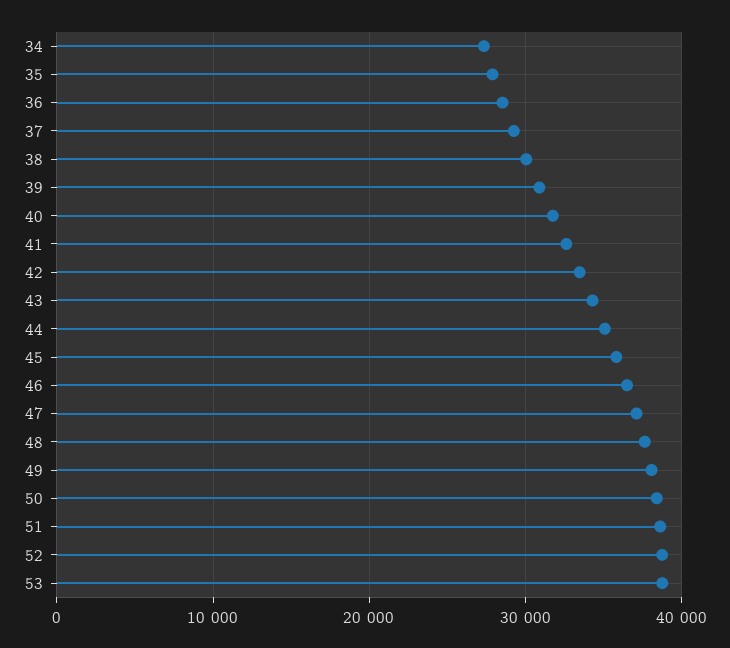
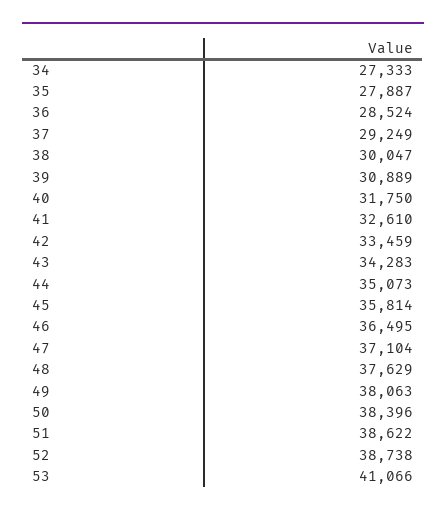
53: 39000 -> 41066

